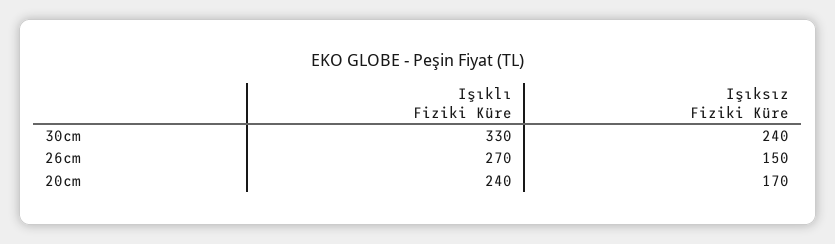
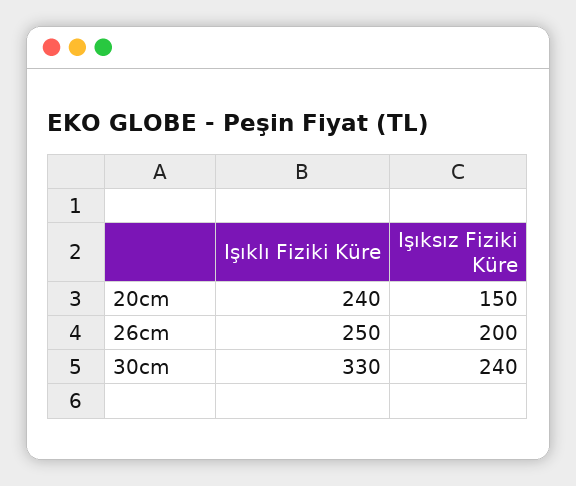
Işıklı Fiziki Küre, 26cm: 270 -> 250
Işıksız Fiziki Küre, 26cm: 150 -> 200
Işıksız Fiziki Küre, 20cm: 170 -> 150

